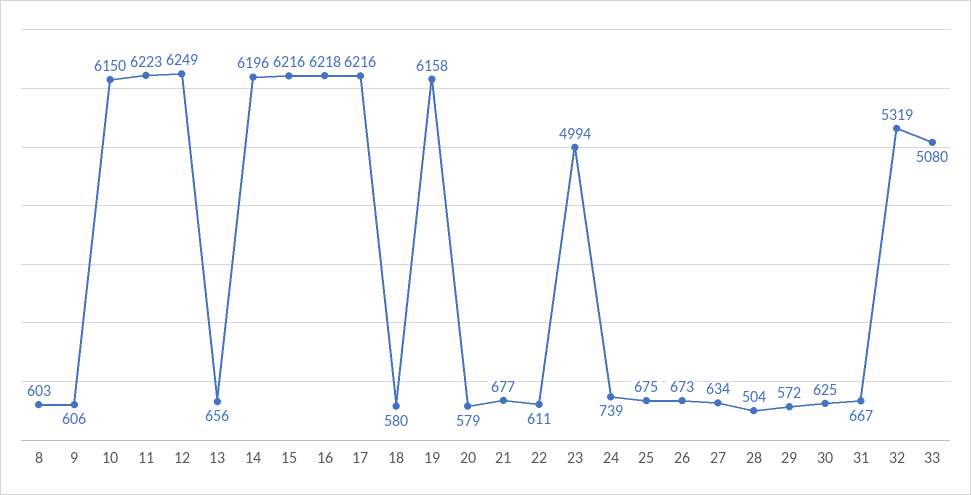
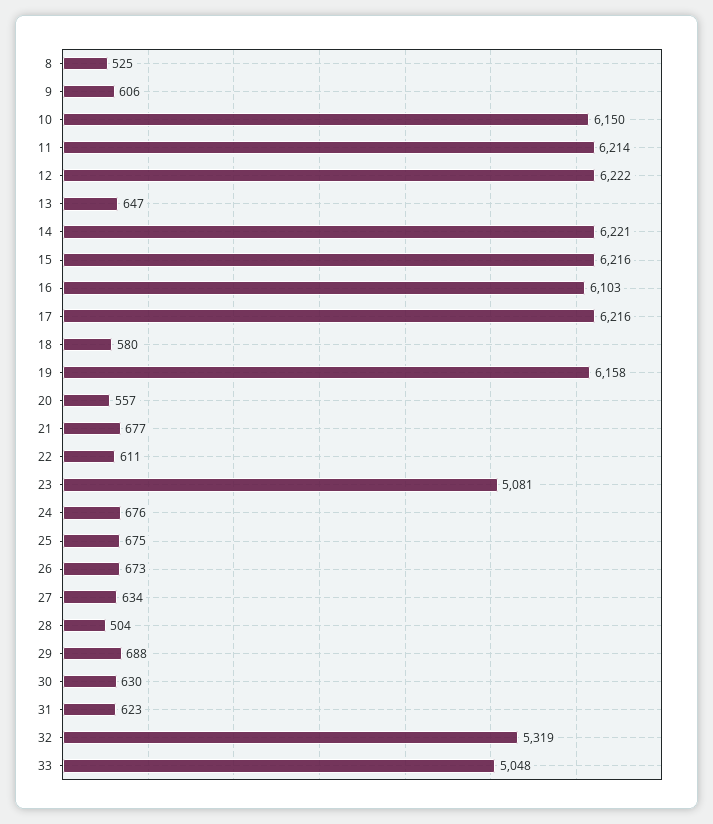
8: 603 -> 525
11: 6223 -> 6214
12: 6249 -> 6222
13: 656 -> 647
14: 6196 -> 6221
16: 6218 -> 6103
20: 579 -> 557
23: 4994 -> 5081
24: 739 -> 676
29: 572 -> 688
30: 625 -> 630
31: 667 -> 623
33: 5080 -> 5048

